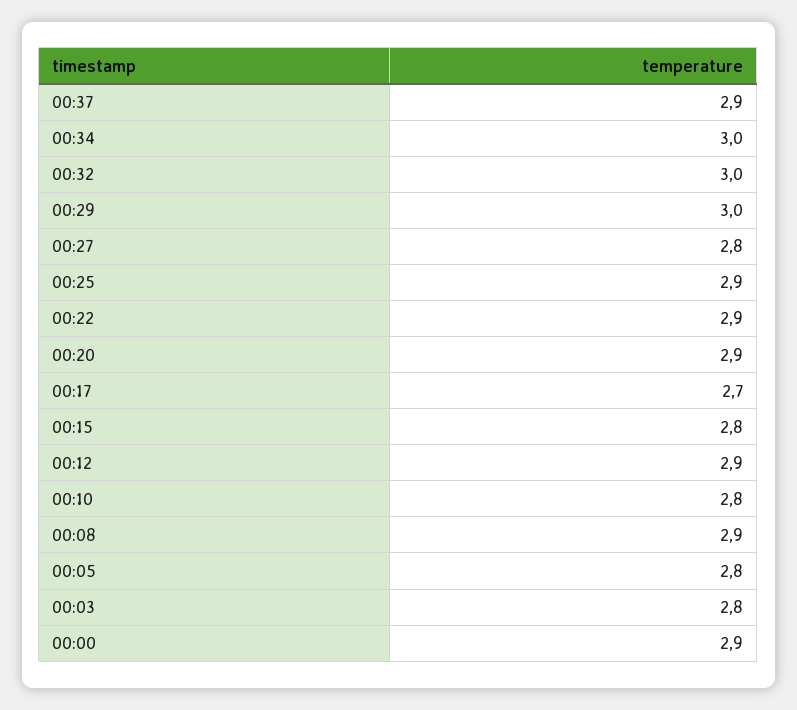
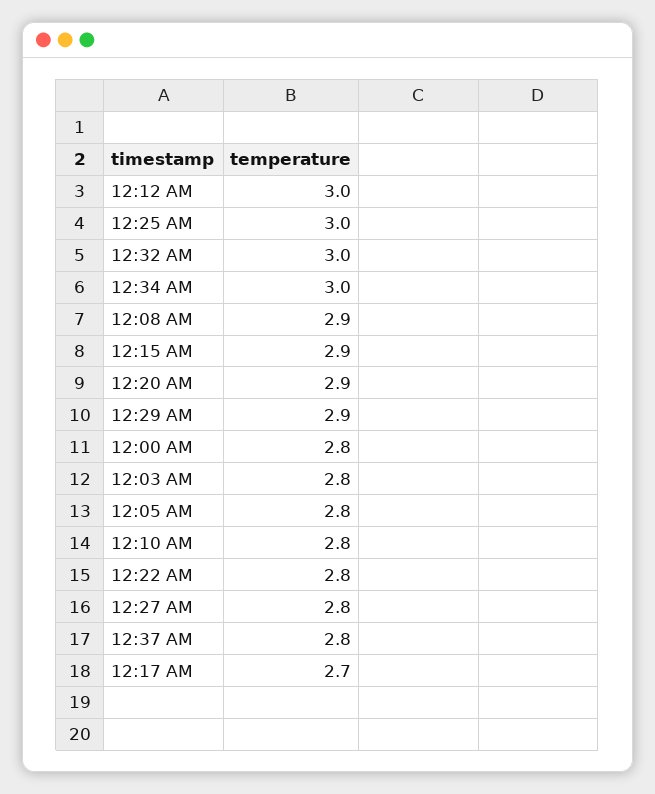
00:37: 2.9 -> 2.8
00:29: 3 -> 2.9
00:25: 2.9 -> 3
00:22: 2.9 -> 2.8
00:15: 2.8 -> 2.9
00:12: 2.9 -> 3
00:00: 2.9 -> 2.8

